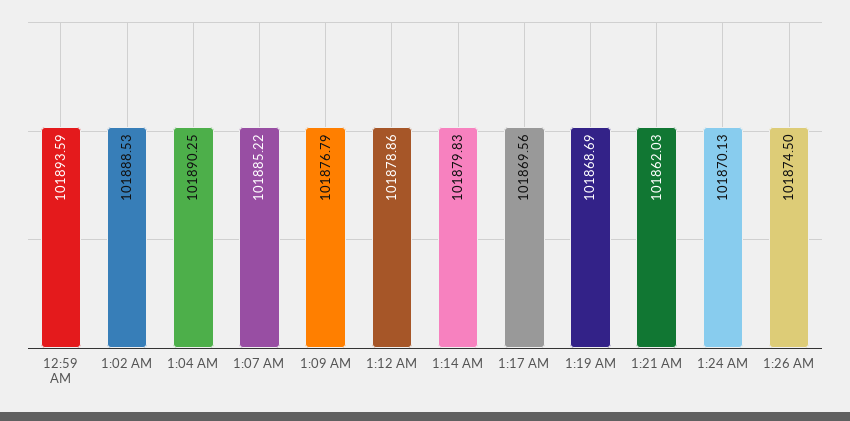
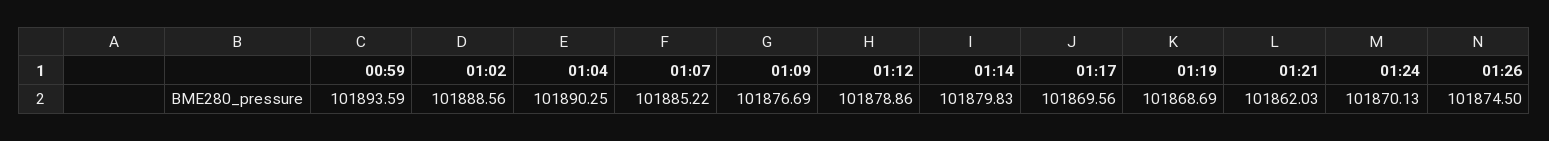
1:02 AM: 101888.53 -> 101888.56
1:09 AM: 101876.79 -> 101876.69

